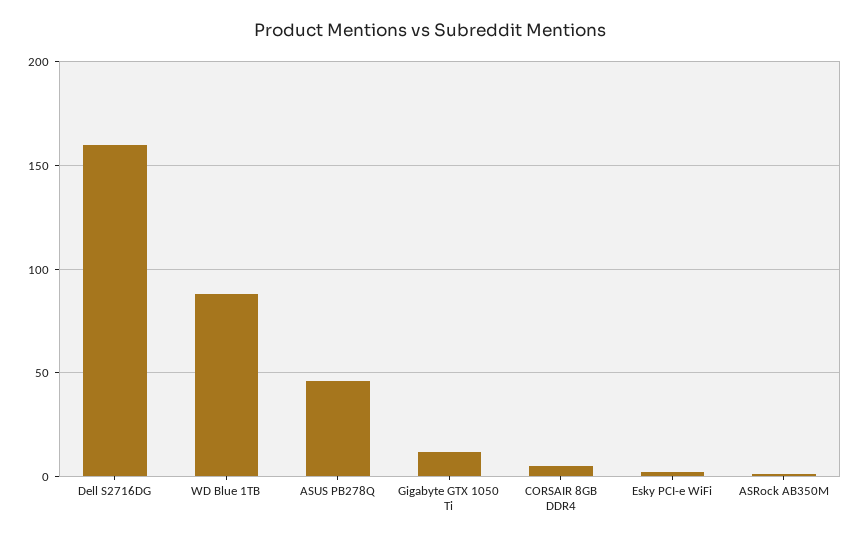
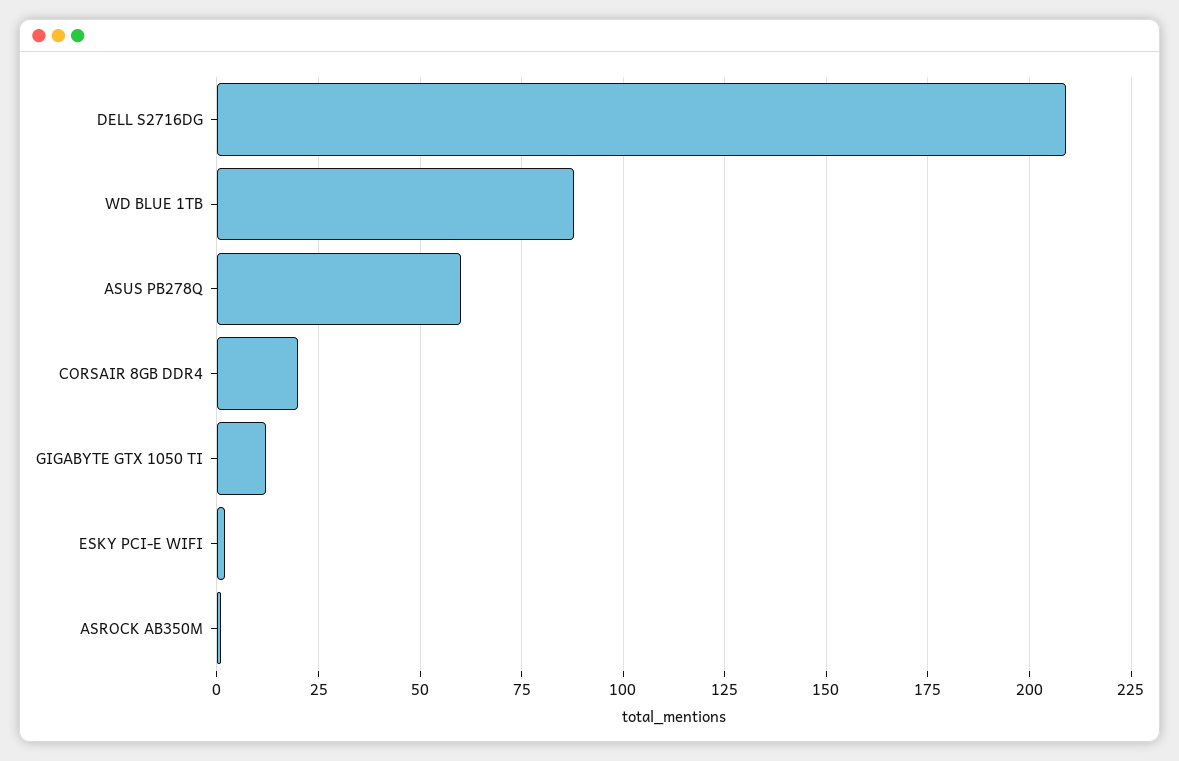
Dell S2716DG: 160 -> 210
ASUS PB278Q: 45 -> 60
CORSAIR 8GB DDR4: 5 -> 20

